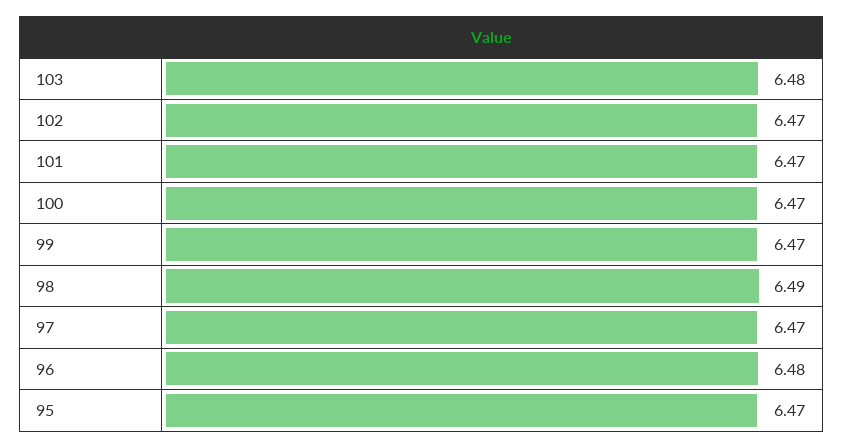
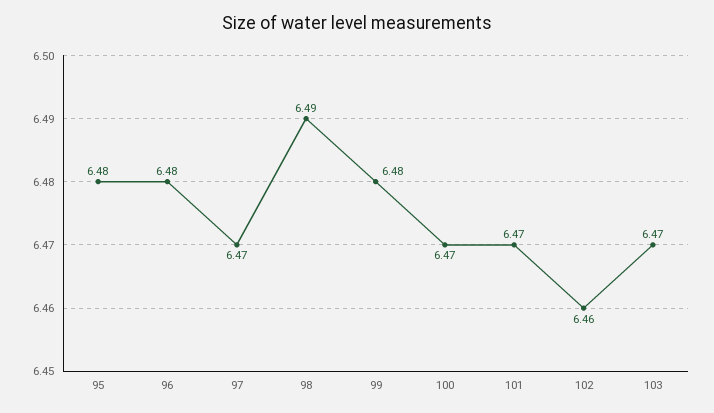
103: 6.48 -> 6.47
102: 6.47 -> 6.46
99: 6.47 -> 6.48
95: 6.47 -> 6.48

